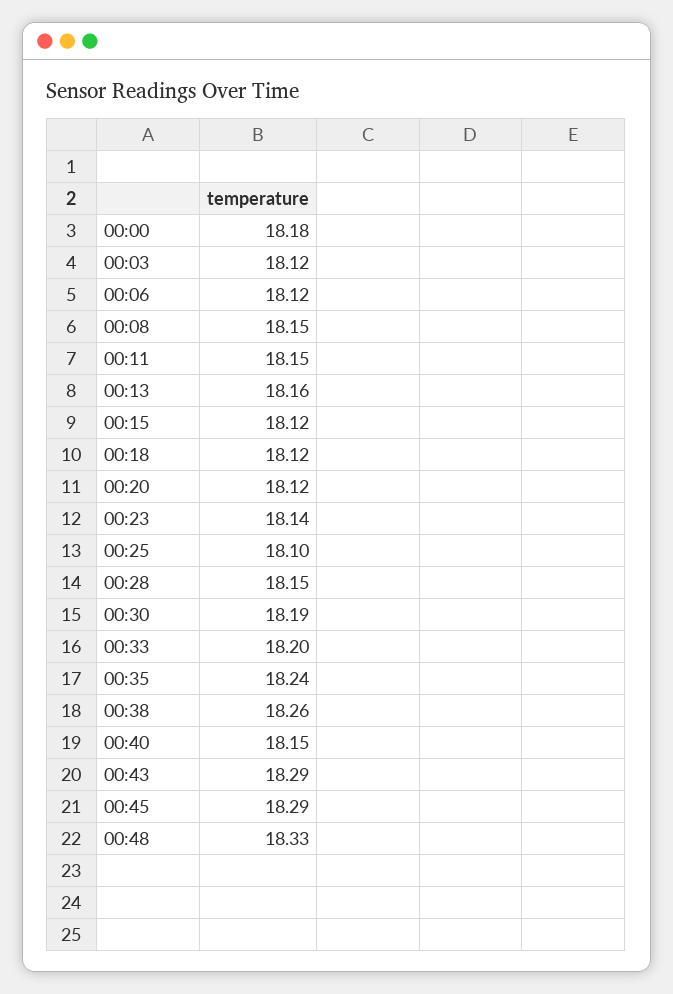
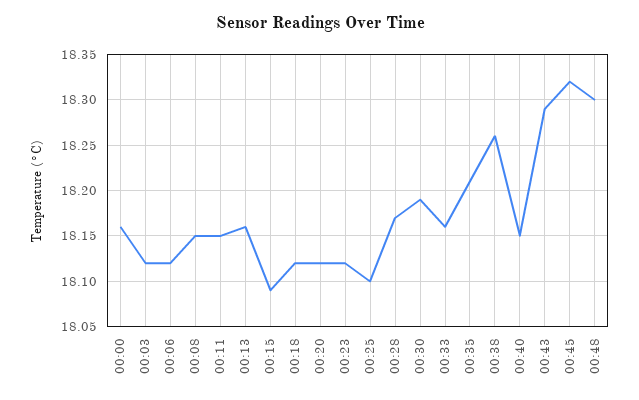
00:00: 18.18 -> 18.16
00:15: 18.12 -> 18.09
00:23: 18.14 -> 18.12
00:28: 18.15 -> 18.17
00:33: 18.2 -> 18.16
00:35: 18.24 -> 18.21
00:45: 18.29 -> 18.32
00:48: 18.33 -> 18.3

